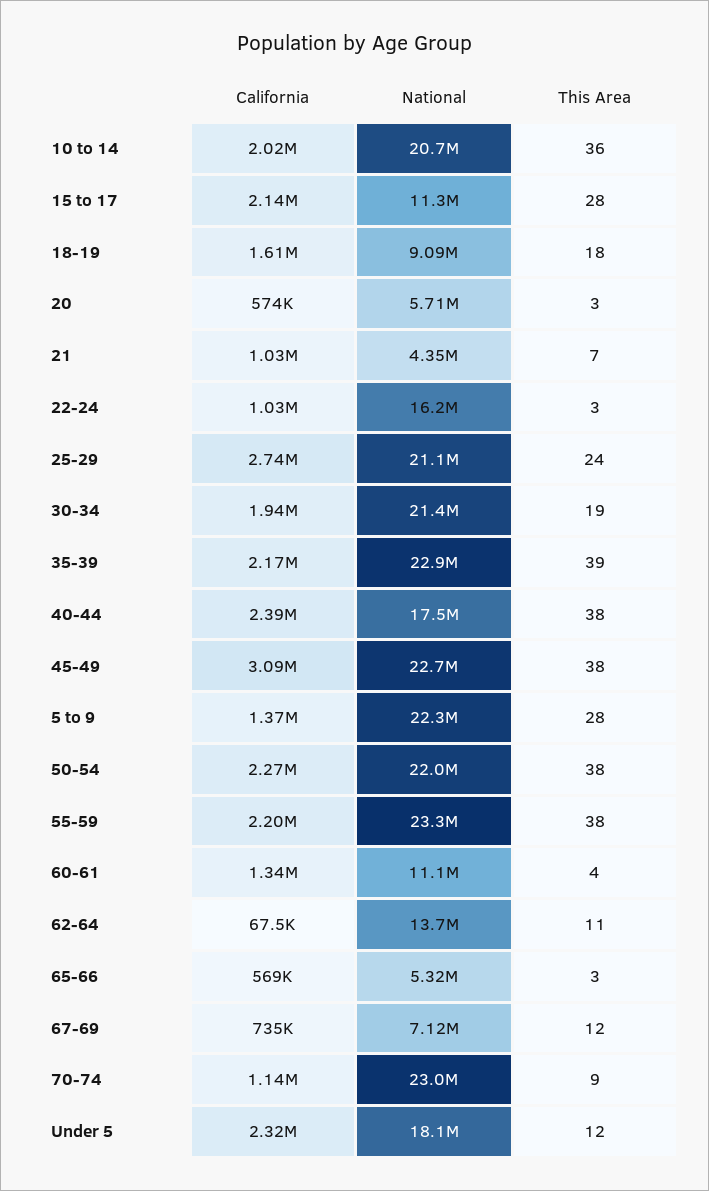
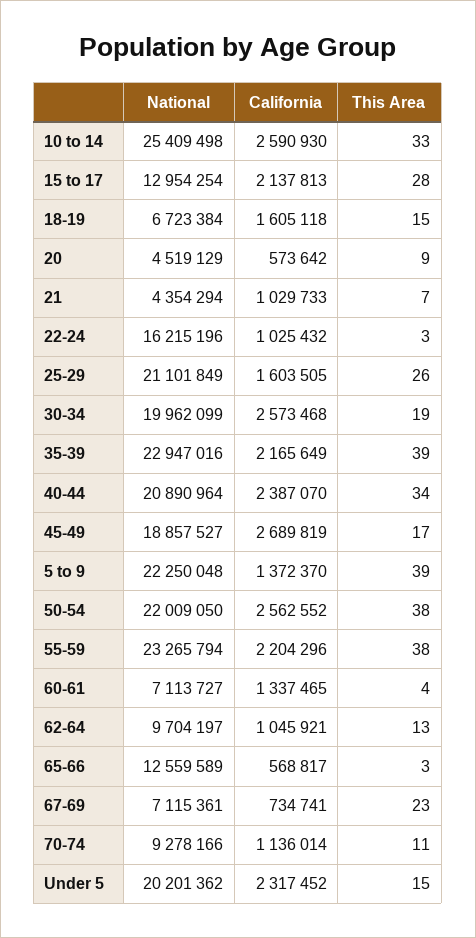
California, 10 to 14: 2020000 -> 2590930
National, 10 to 14: 20700000 -> 25409498
This Area, 10 to 14: 36 -> 33
National, 15 to 17: 11300000 -> 12954254
National, 18-19: 9090000 -> 6723384
This Area, 18-19: 18 -> 15
National, 20: 5710000 -> 4519129
This Area, 20: 3 -> 9
California, 25-29: 2740000 -> 1603505
This Area, 25-29: 24 -> 26
California, 30-34: 1940000 -> 2573468
National, 30-34: 21400000 -> 19962099
National, 40-44: 17500000 -> 20890964
This Area, 40-44: 38 -> 34
California, 45-49: 3090000 -> 2689819
National, 45-49: 22700000 -> 18857527
This Area, 45-49: 38 -> 17
This Area, 5 to 9: 28 -> 39
California, 50-54: 2270000 -> 2562552
National, 60-61: 11100000 -> 7113727
California, 62-64: 67500 -> 1045921
National, 62-64: 13700000 -> 9704197
This Area, 62-64: 11 -> 13
National, 65-66: 5320000 -> 12559589
This Area, 67-69: 12 -> 23
National, 70-74: 23000000 -> 9278166
This Area, 70-74: 9 -> 11
National, Under 5: 18100000 -> 20201362
This Area, Under 5: 12 -> 15

